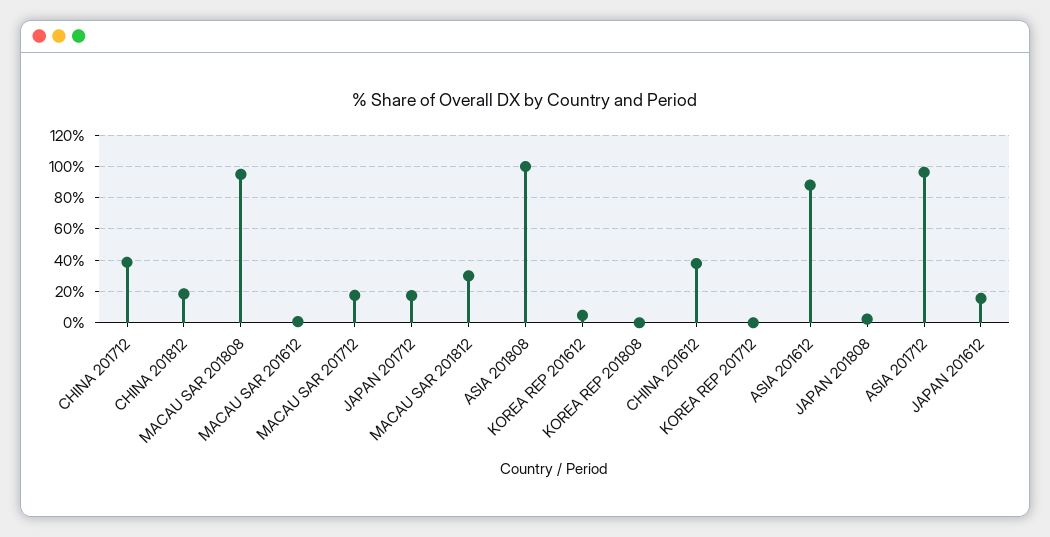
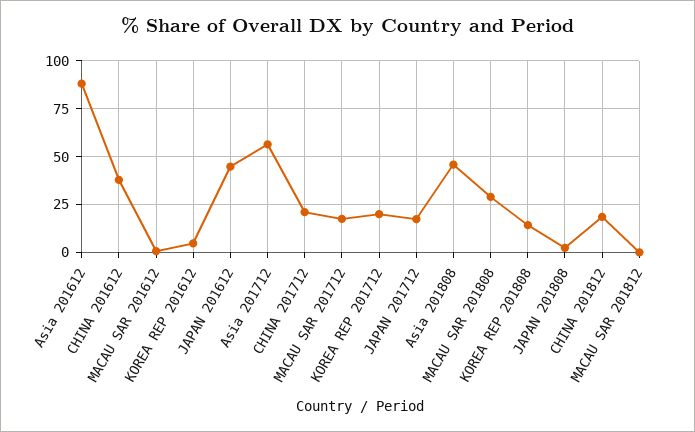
CHINA 201712: 40 -> 20
MACAU SAR 201808: 95 -> 30
MACAU SAR 201812: 30 -> 0
ASIA 201808: 100 -> 45
KOREA REP 201808: 0 -> 15
KOREA REP 201712: 0 -> 20
ASIA 201712: 95 -> 55
JAPAN 201612: 15 -> 45

